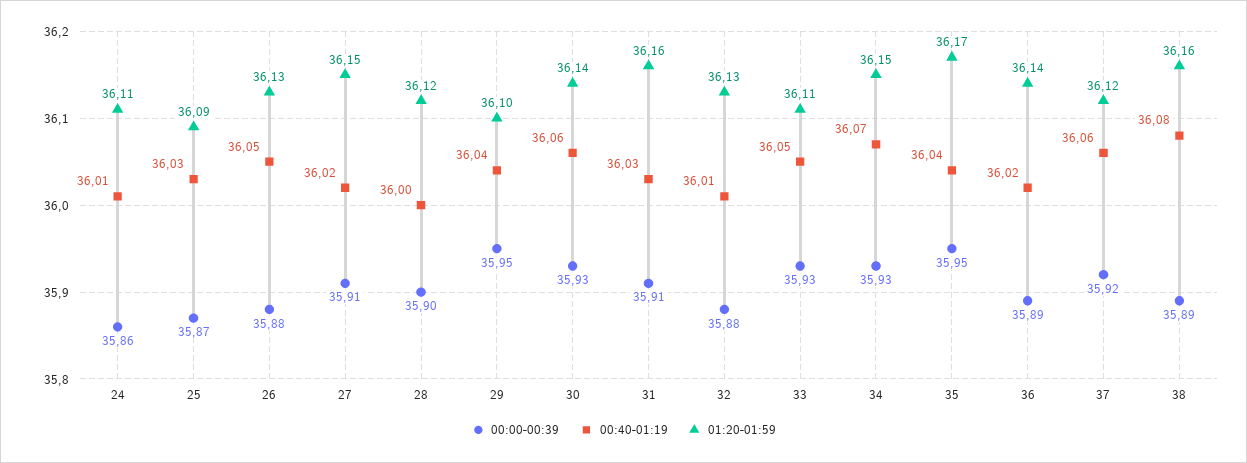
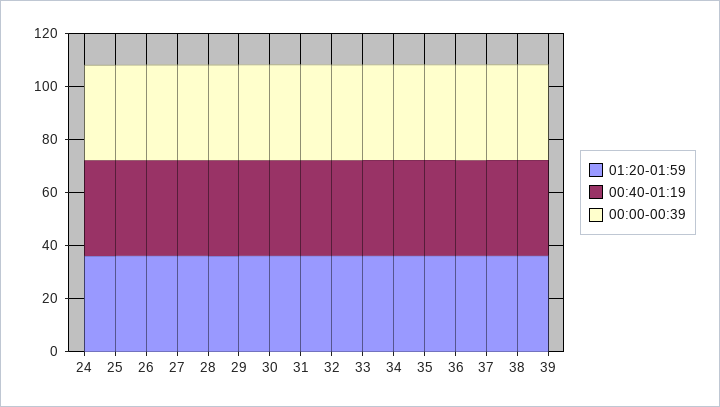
01:20-01:59, 39: none -> 35
00:40-01:19, 39: none -> 35
00:00-00:39, 39: none -> 35

